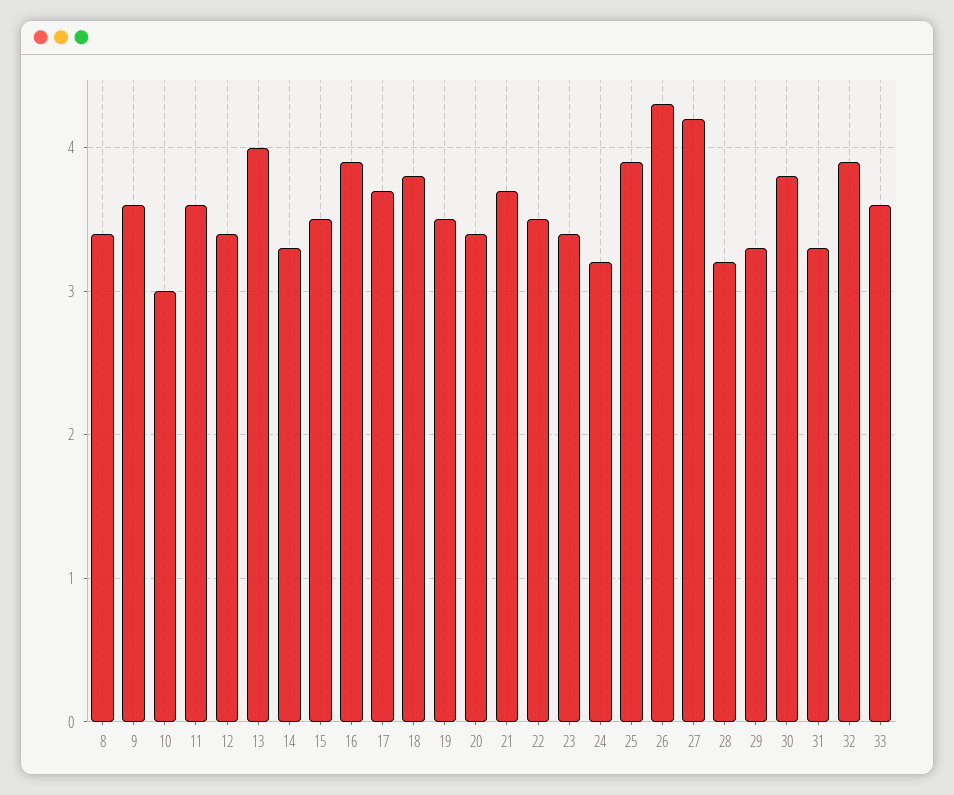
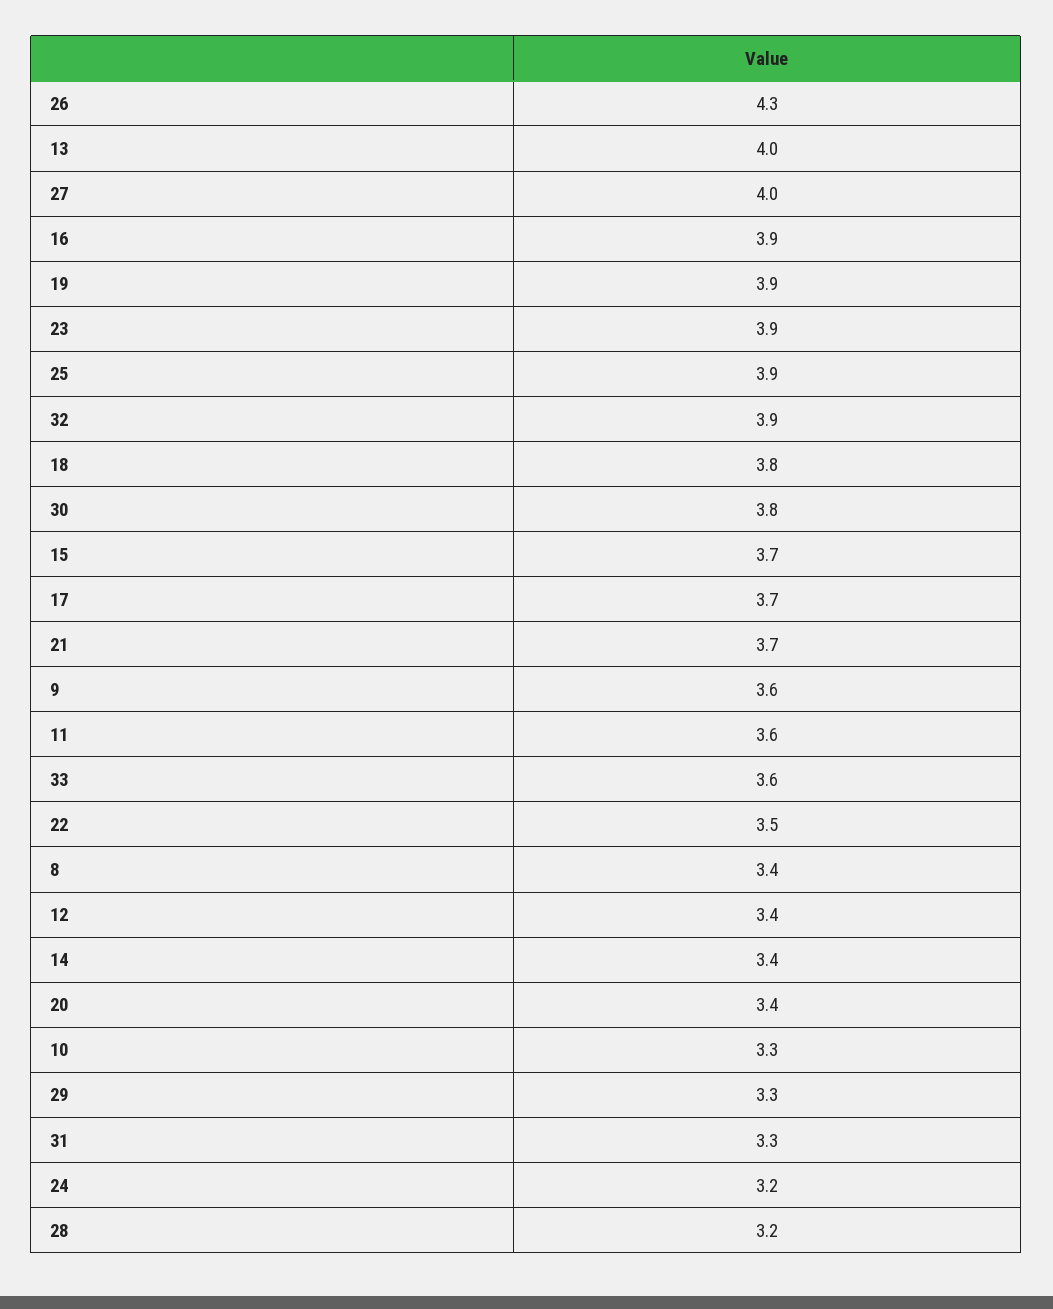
10: 3 -> 3.3
14: 3.3 -> 3.4
15: 3.5 -> 3.7
19: 3.5 -> 3.9
23: 3.4 -> 3.9
27: 4.2 -> 4

